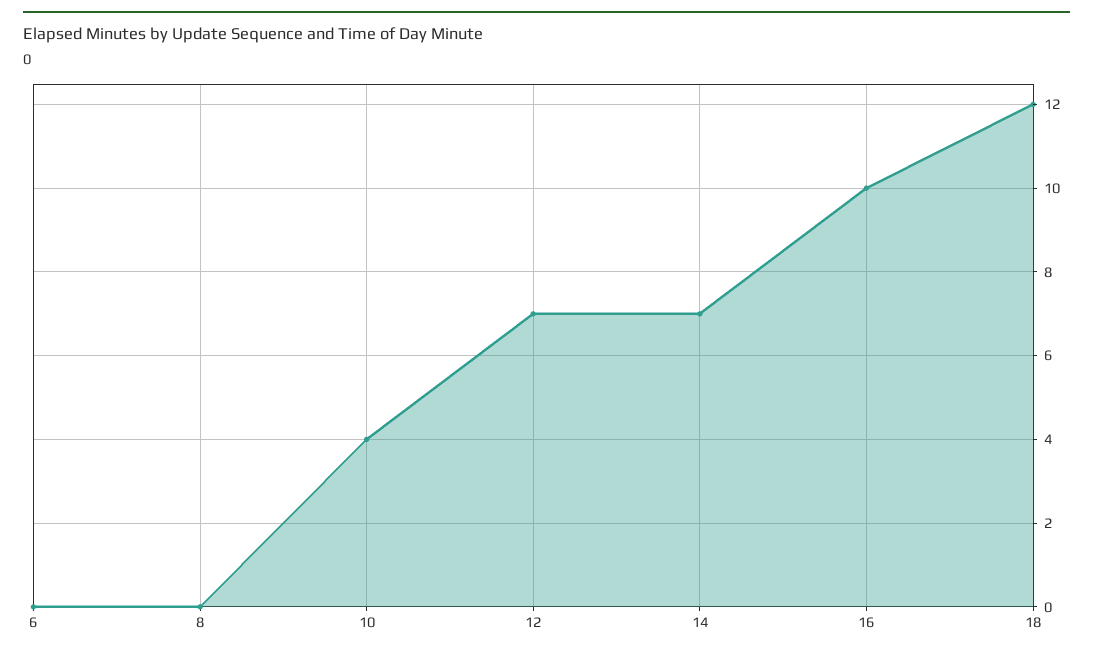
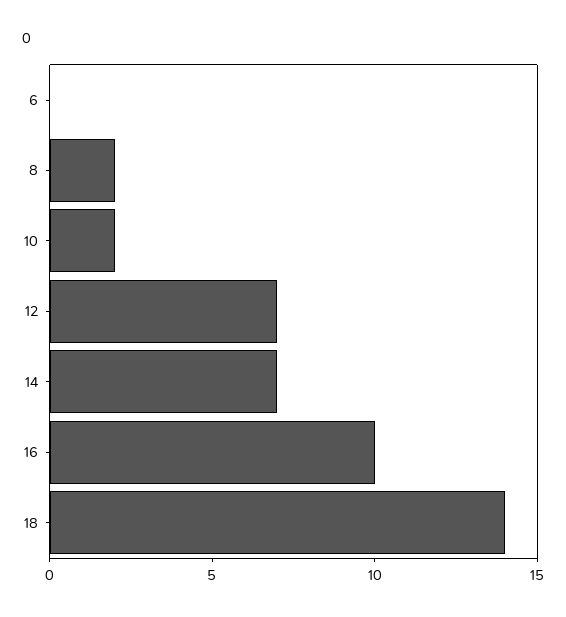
8: 0 -> 2
10: 4 -> 2
18: 12 -> 14

